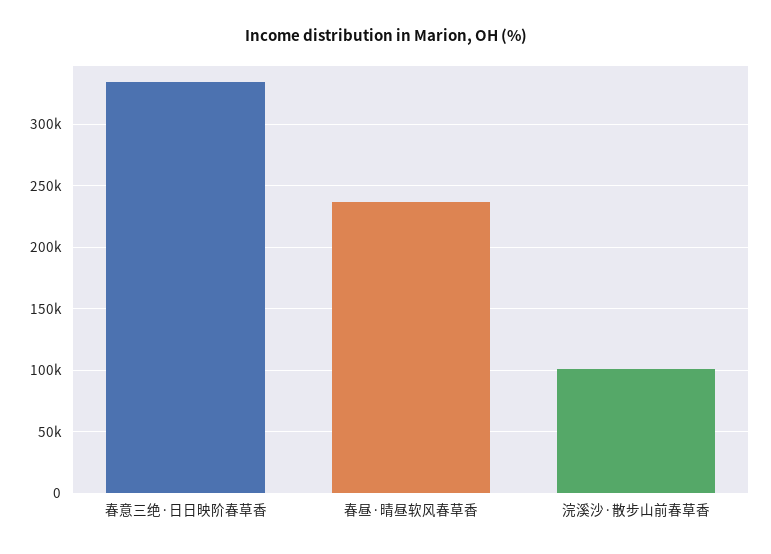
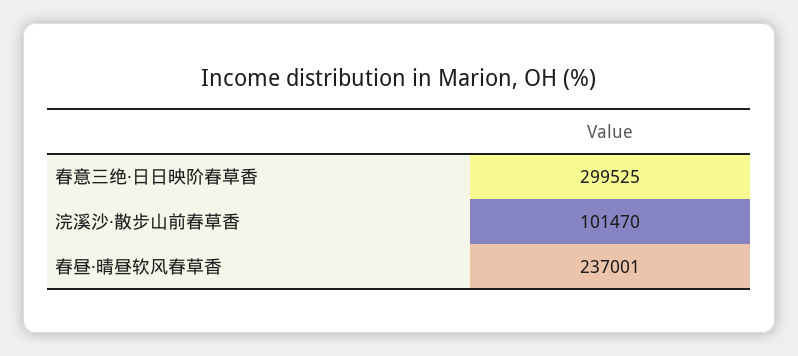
春意三绝·日日映阶春草香: 335000 -> 299525

